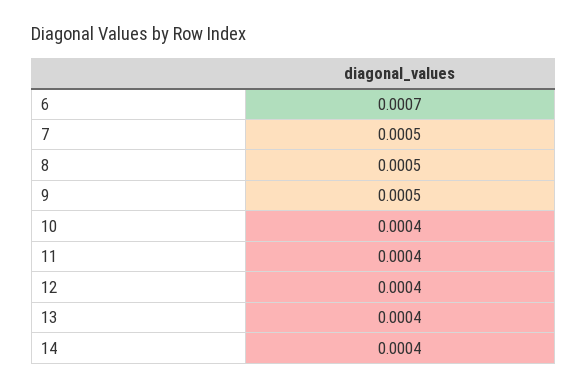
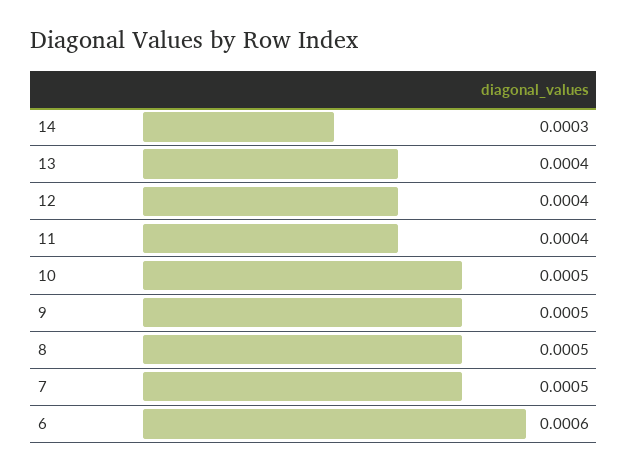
6: 0.0007 -> 0.0006
10: 0.0004 -> 0.0005
14: 0.0004 -> 0.0003

